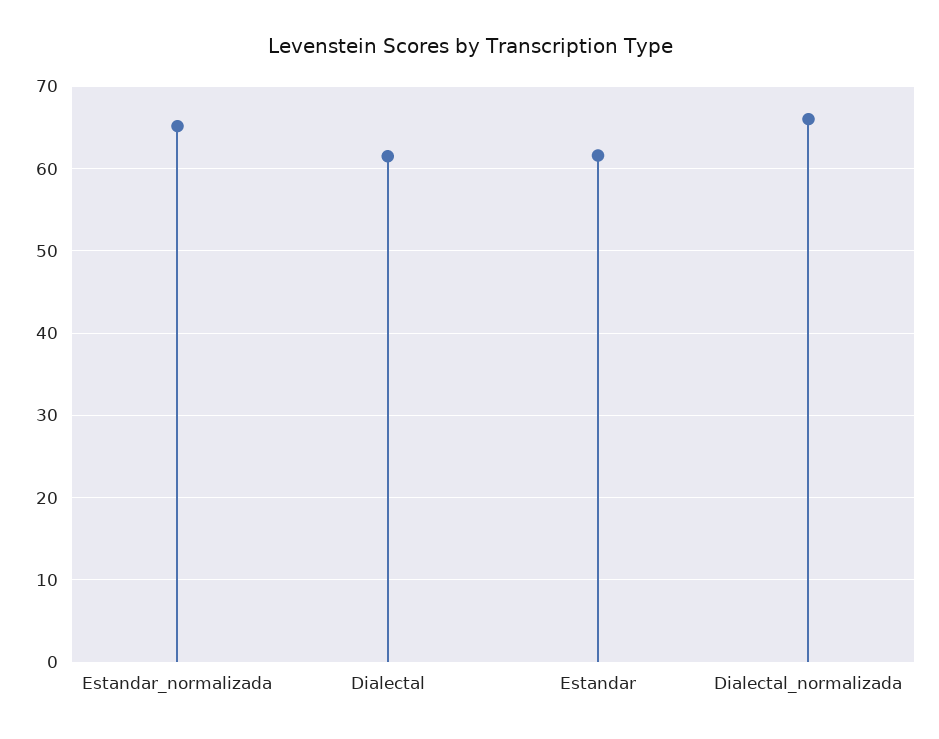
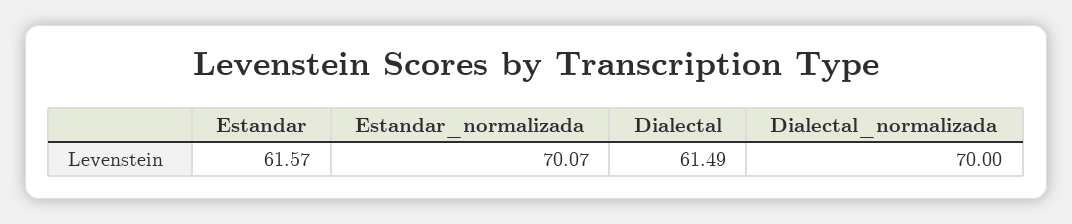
Estandar_normalizada: 65 -> 70.07
Dialectal_normalizada: 66 -> 70

